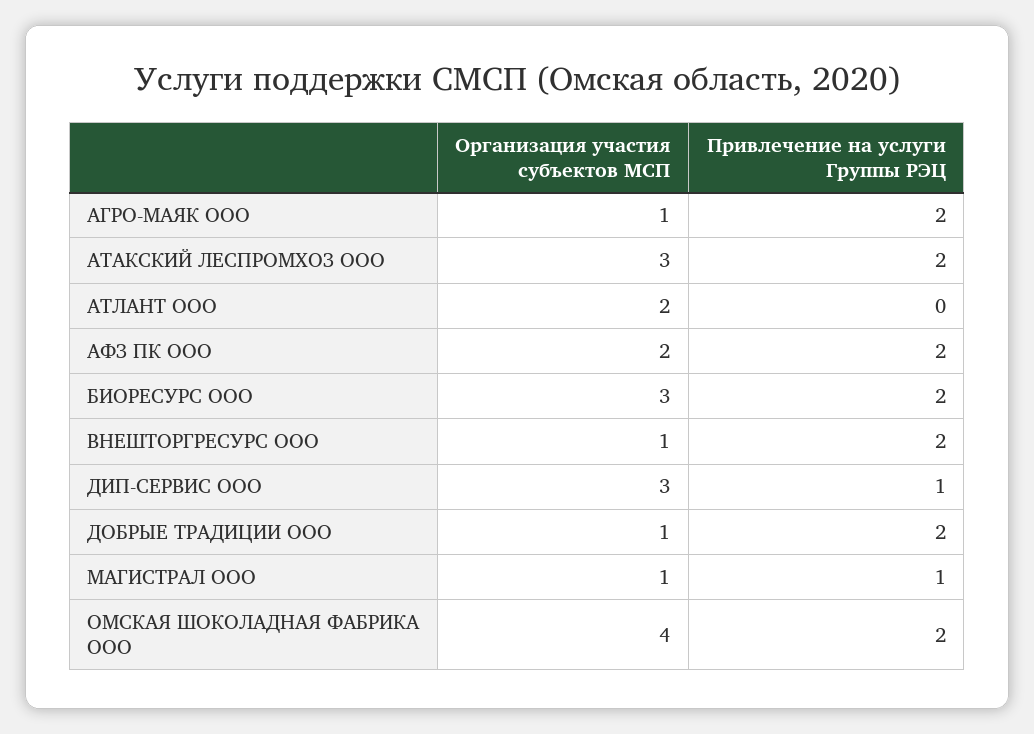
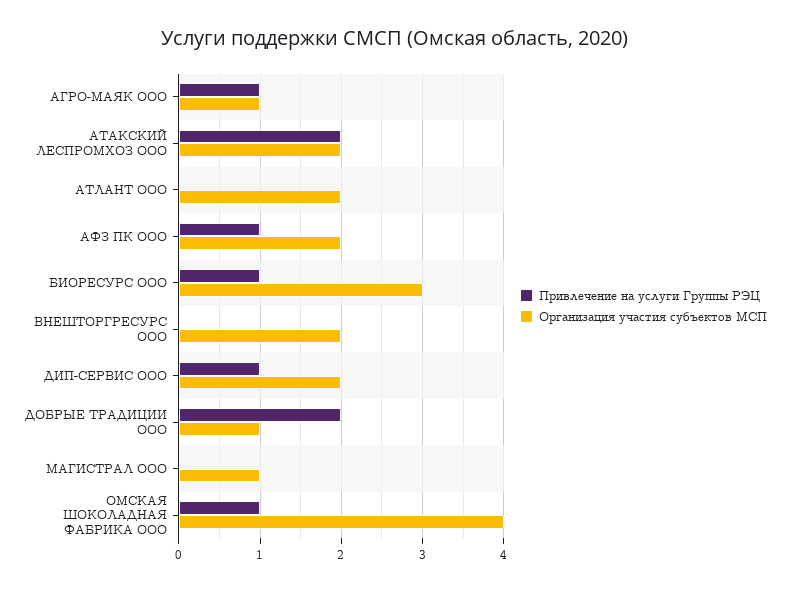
Привлечение на услуги Группы РЭЦ, АГРО-МАЯК ООО: 2 -> 1
Организация участия субъектов МСП, АТАКСКИЙ ЛЕСПРОМХОЗ ООО: 3 -> 2
Привлечение на услуги Группы РЭЦ, АФЗ ПК ООО: 2 -> 1
Привлечение на услуги Группы РЭЦ, БИОРЕСУРС ООО: 2 -> 1
Организация участия субъектов МСП, ВНЕШТОРГРЕСУРС ООО: 1 -> 2
Привлечение на услуги Группы РЭЦ, ВНЕШТОРГРЕСУРС ООО: 2 -> 0
Организация участия субъектов МСП, ДИП-СЕРВИС ООО: 3 -> 2
Привлечение на услуги Группы РЭЦ, МАГИСТРАЛ ООО: 1 -> 0
Привлечение на услуги Группы РЭЦ, ОМСКАЯ ШОКОЛАДНАЯ ФАБРИКА ООО: 2 -> 1

